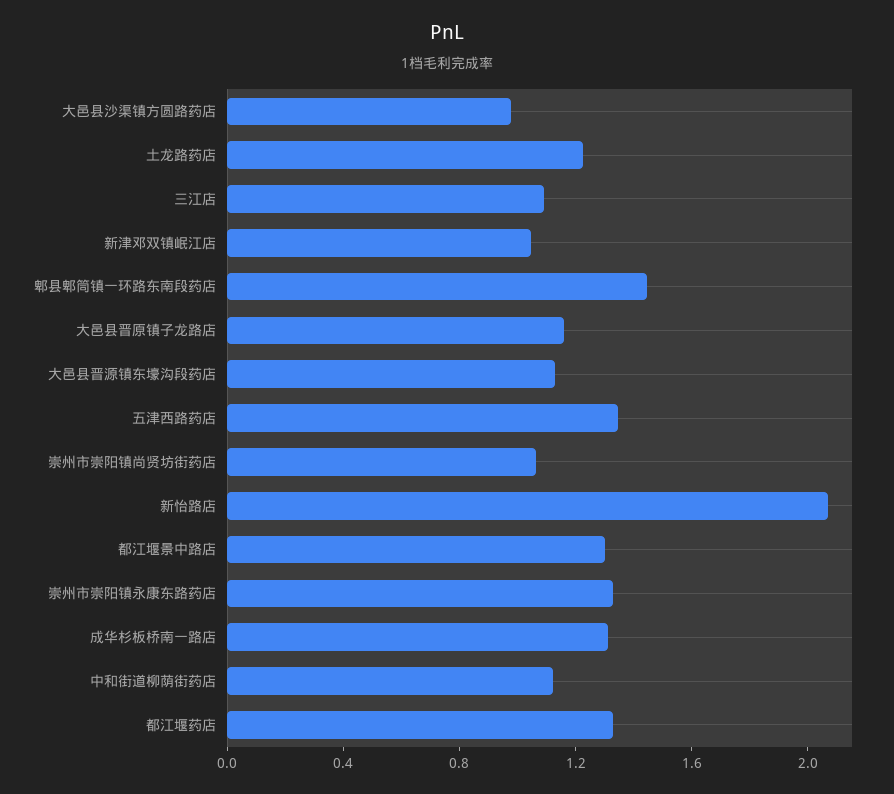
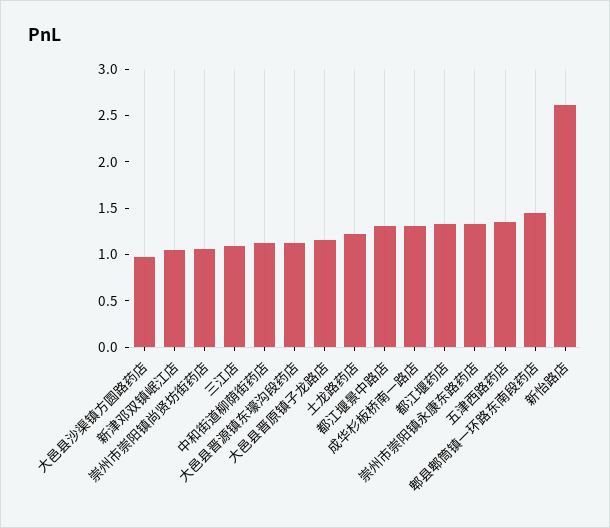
新怡路店: 2.1 -> 2.6

